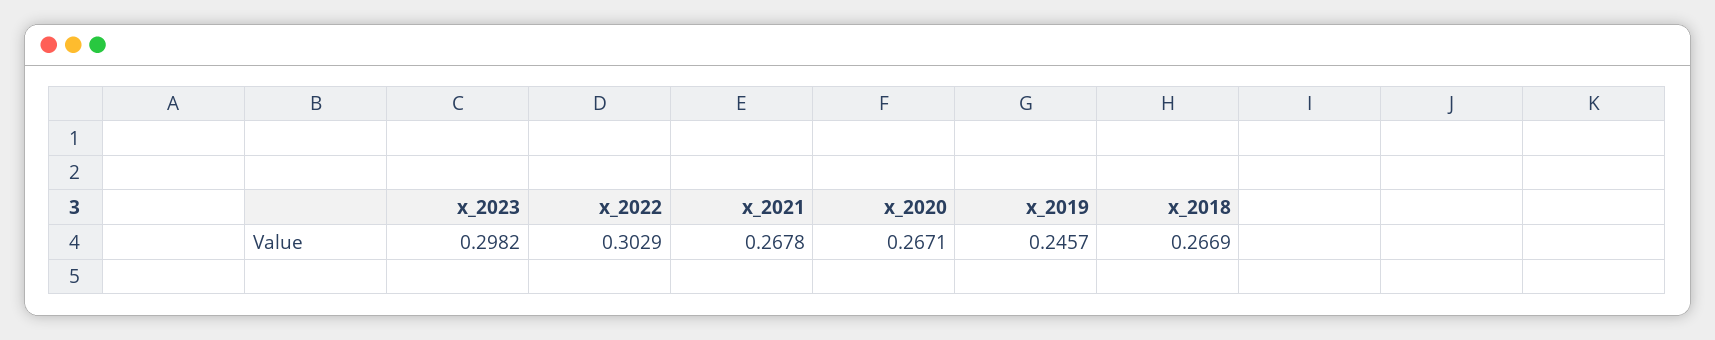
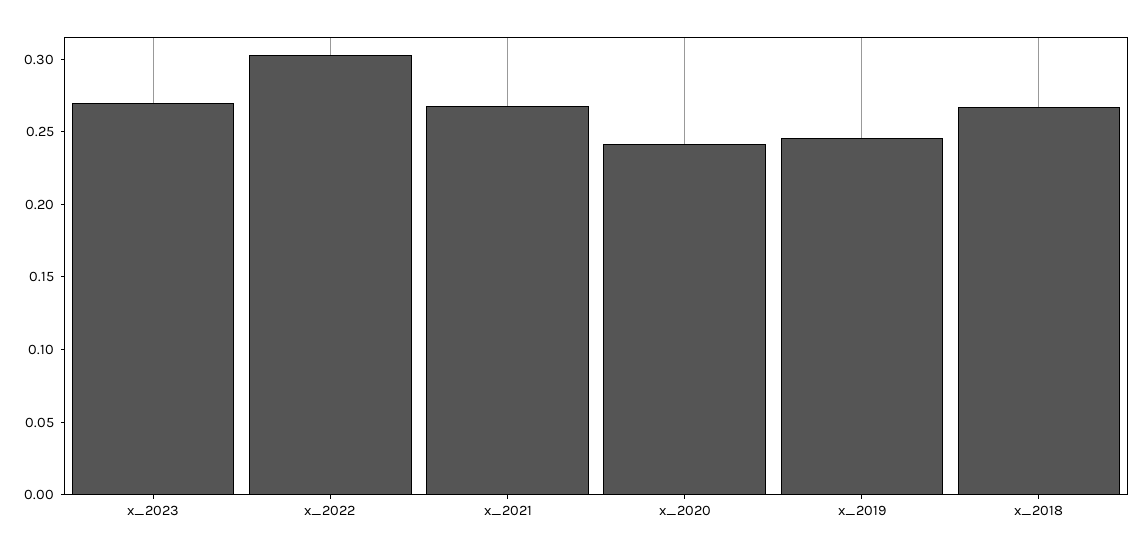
x_2023: 0.2982 -> 0.27
x_2020: 0.2671 -> 0.24

